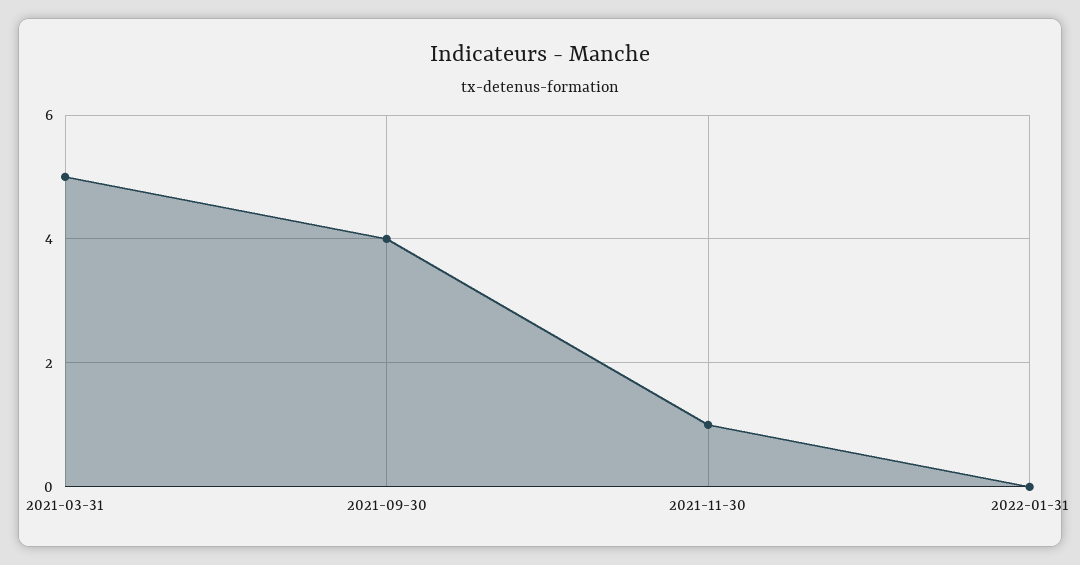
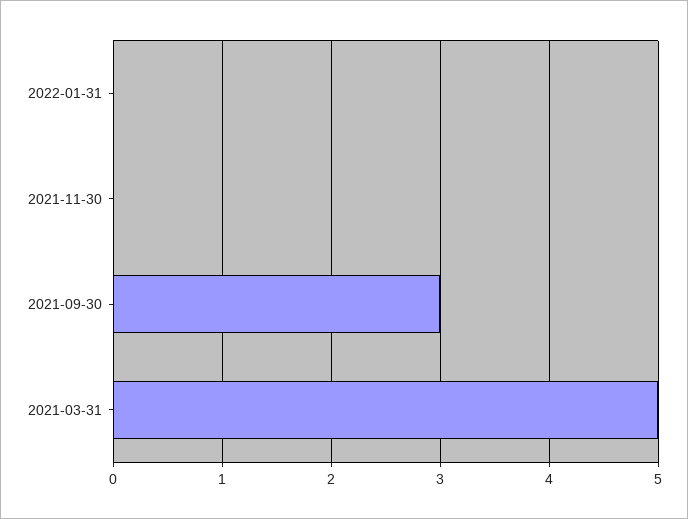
2021-09-30: 4 -> 3
2021-11-30: 1 -> 0

